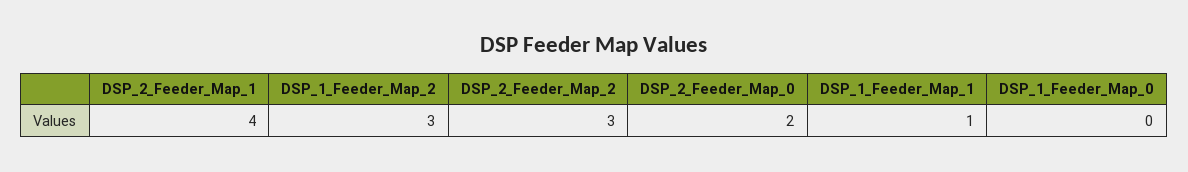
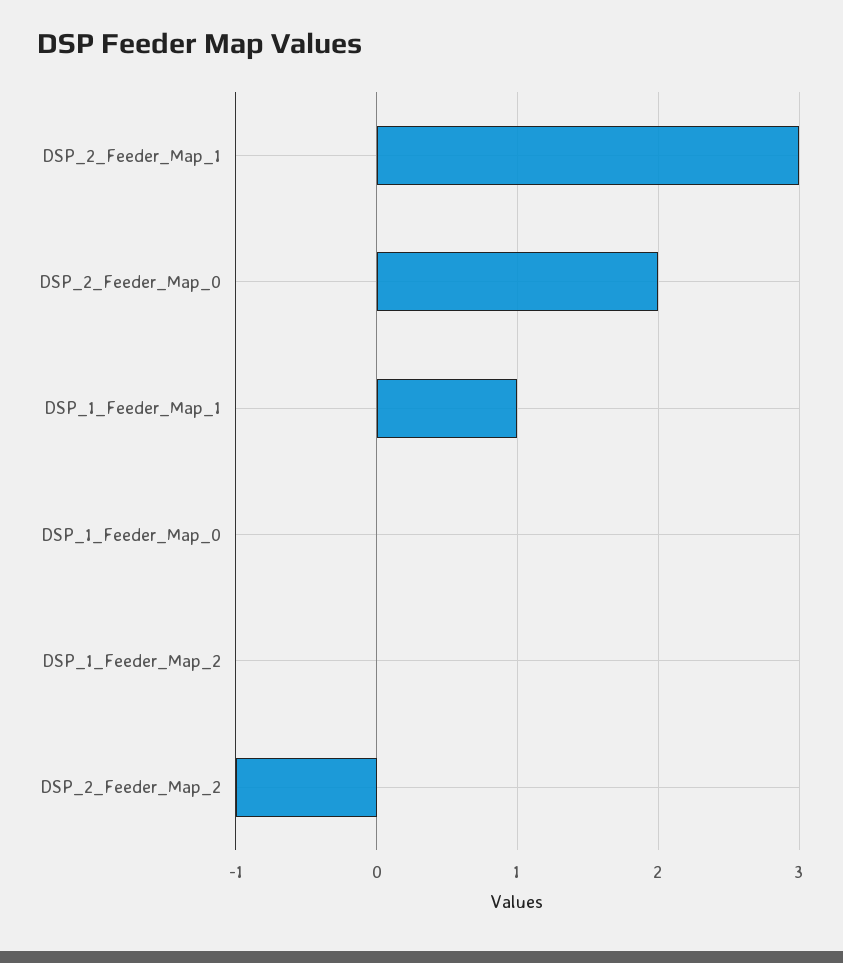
DSP_2_Feeder_Map_1: 4 -> 3
DSP_1_Feeder_Map_2: 3 -> 0
DSP_2_Feeder_Map_2: 3 -> -1

